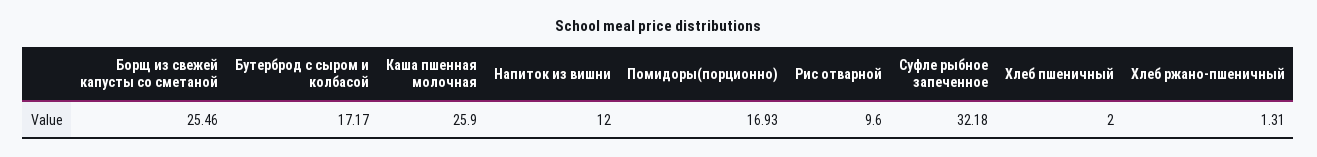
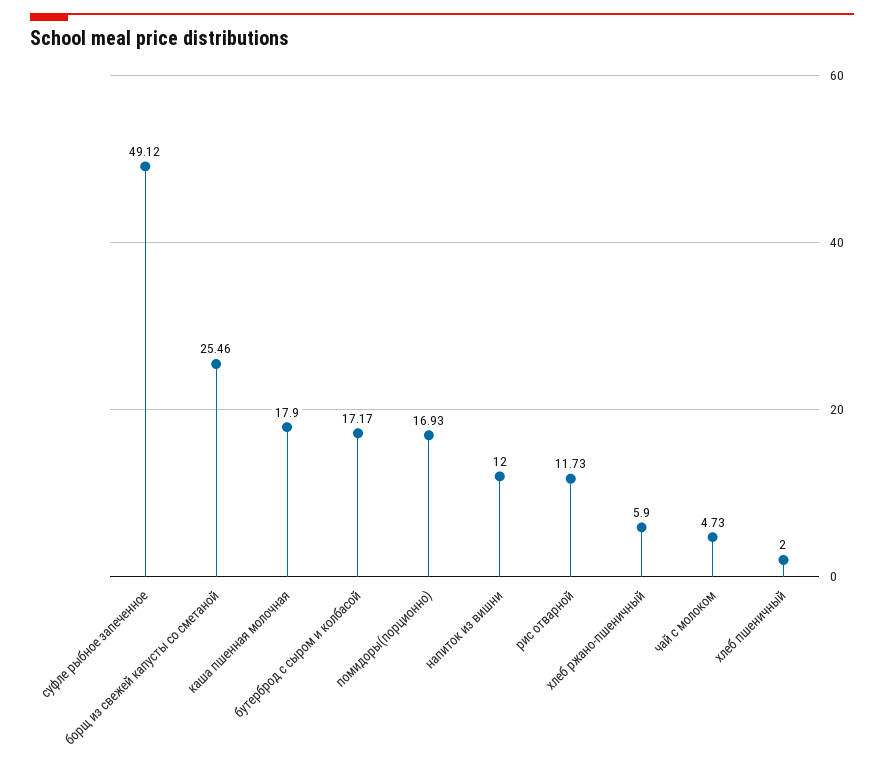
Каша пшенная молочная: 25.9 -> 17.9
Рис отварной: 9.6 -> 11.73
Суфле рыбное запеченное: 32.18 -> 49.12
Хлеб ржано-пшеничный: 1.31 -> 5.9
чай с молоком: none -> 4.73

